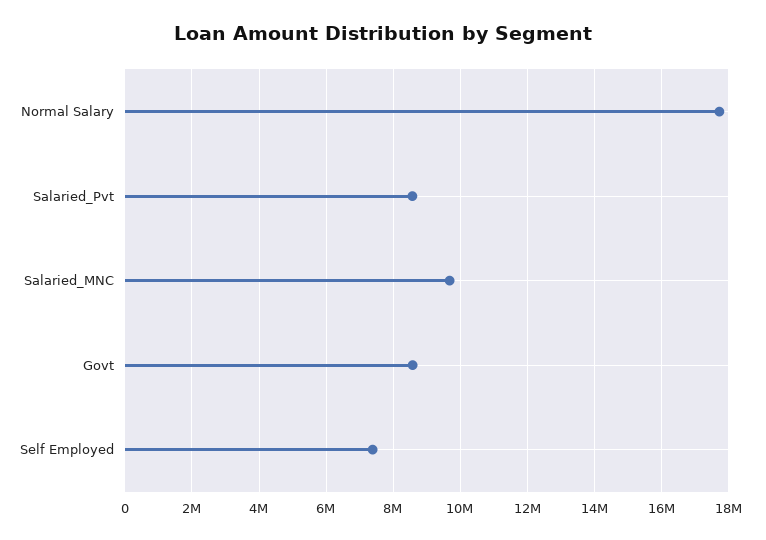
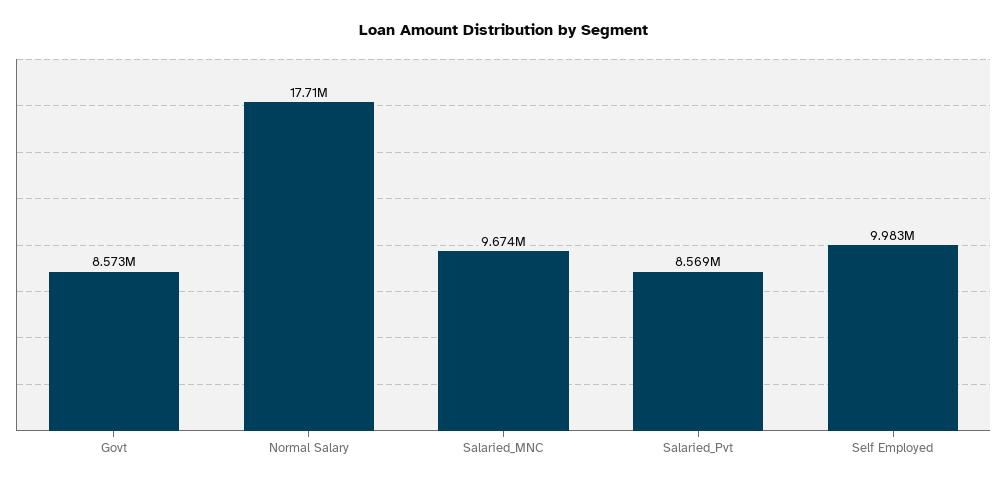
Self Employed: 7400000 -> 9983000

